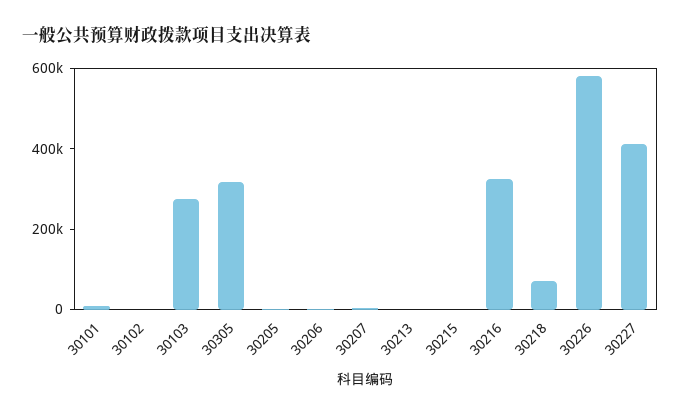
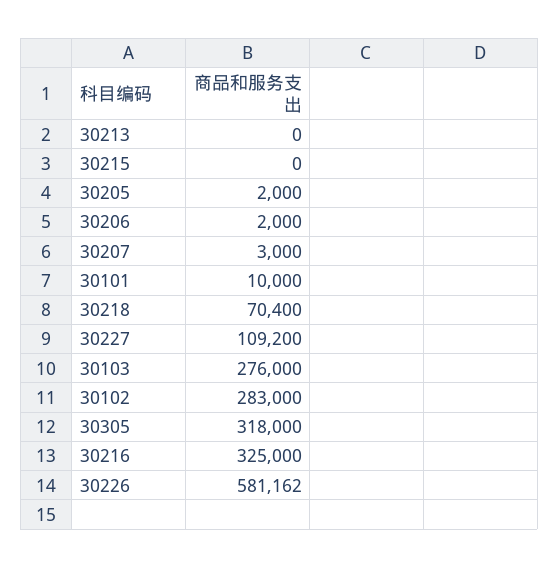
30102: 0 -> 283000
30227: 400000 -> 109200

